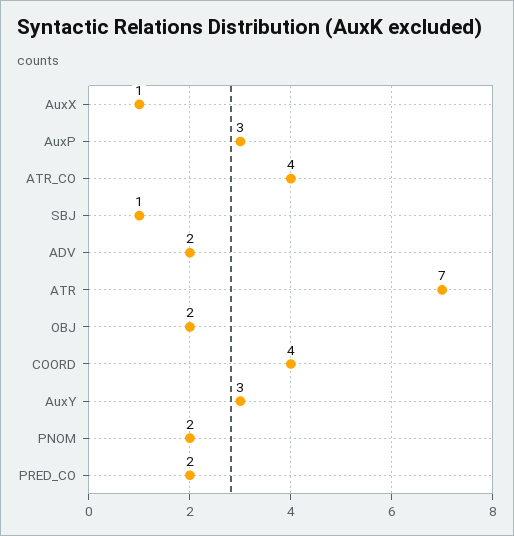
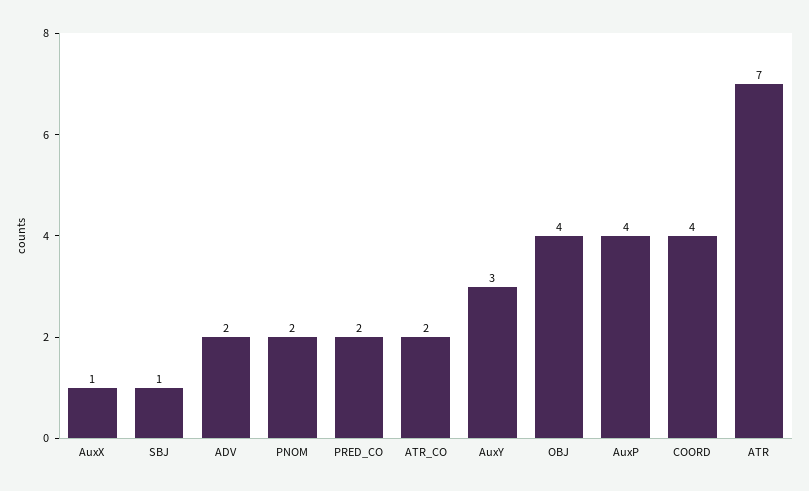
AuxP: 3 -> 4
ATR_CO: 4 -> 2
OBJ: 2 -> 4

